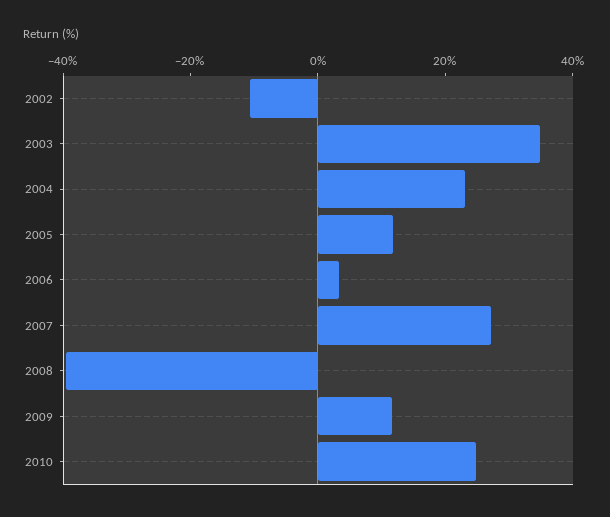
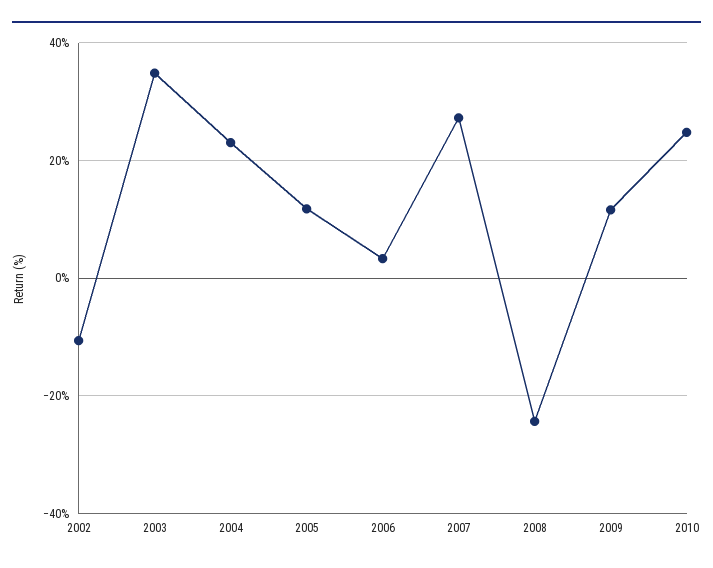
2008: -40 -> -24

